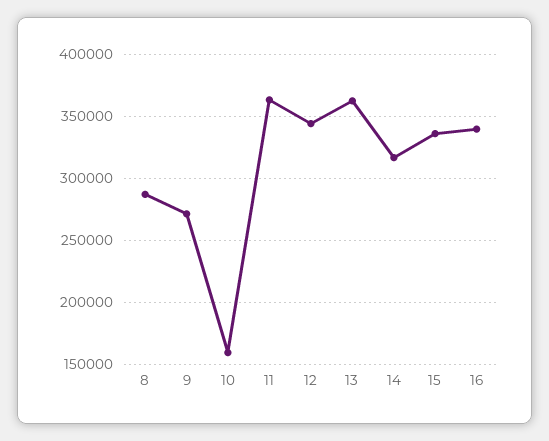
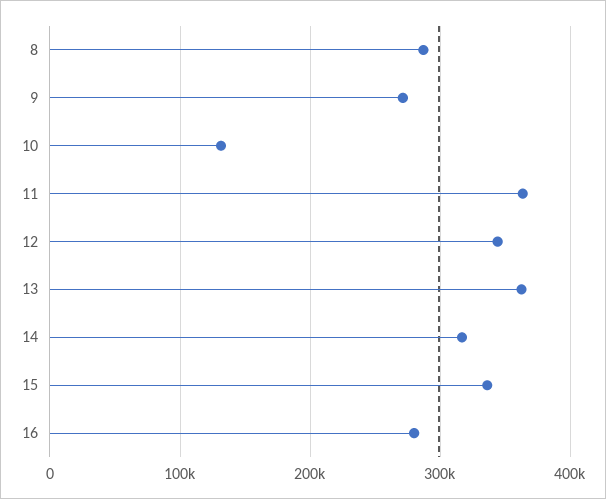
10: 160000 -> 130000
16: 340000 -> 280000

